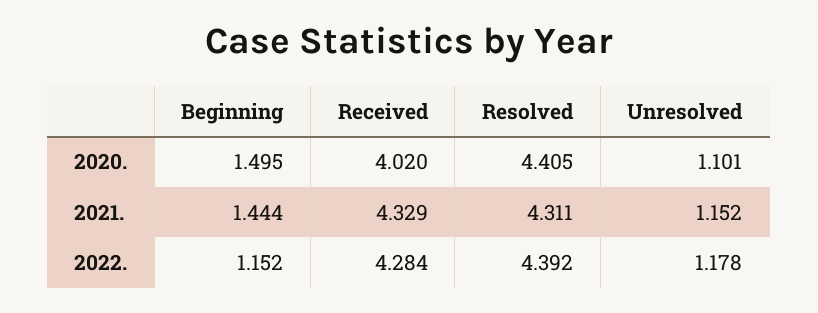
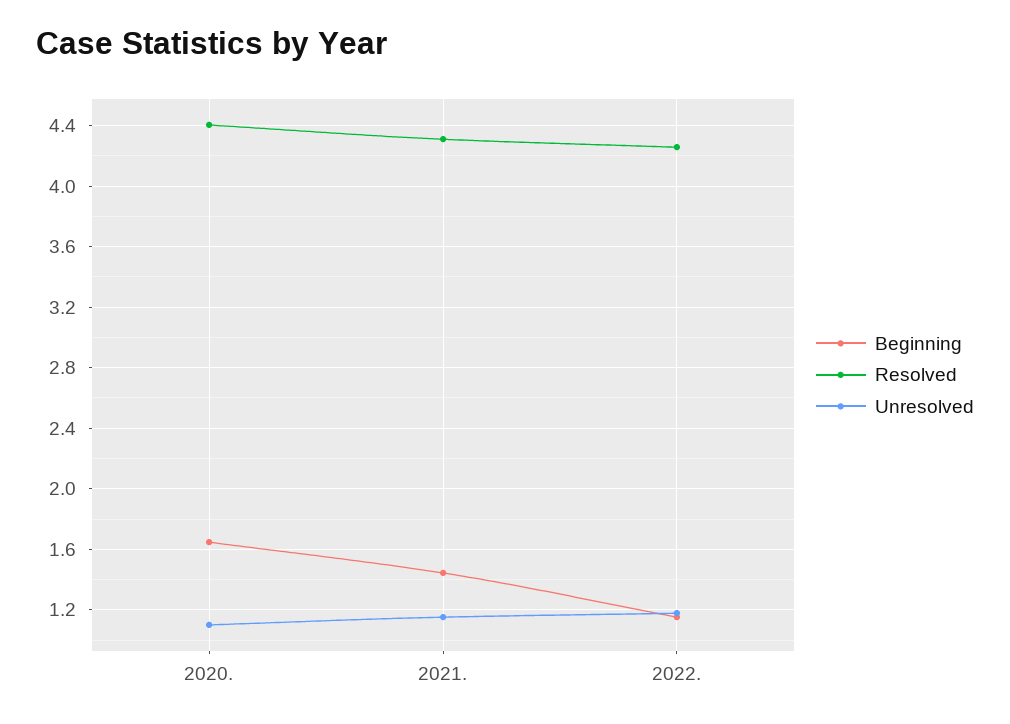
Beginning, 2020.: 1.495 -> 1.65
Received, 2020.: 4.02 -> none
Received, 2021.: 4.329 -> none
Received, 2022.: 4.284 -> none
Resolved, 2022.: 4.392 -> 4.25

